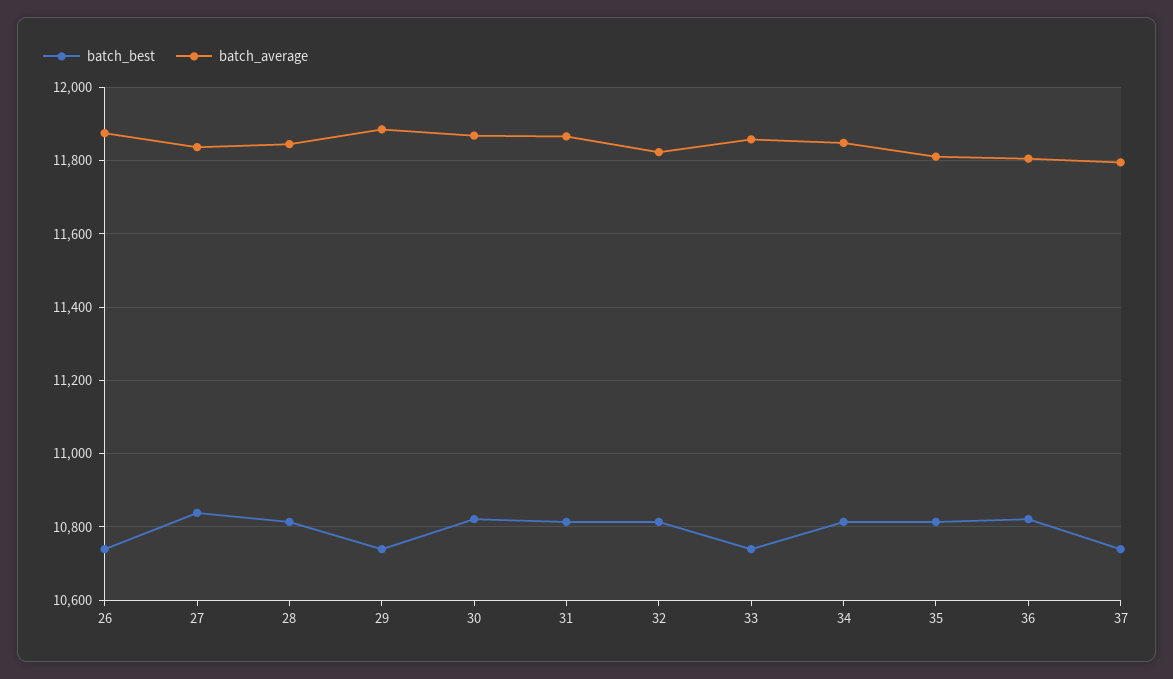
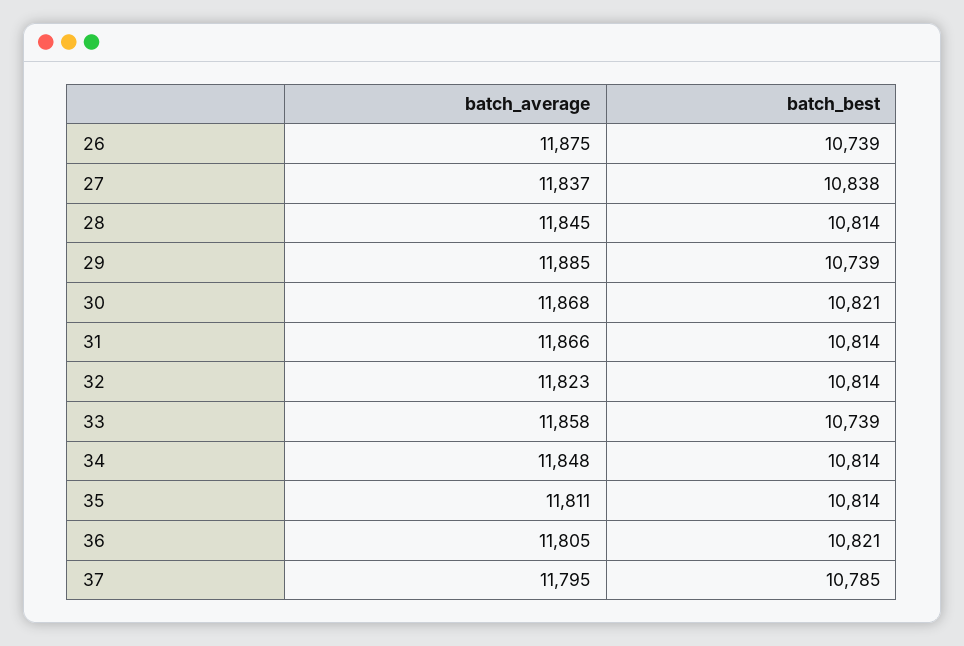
batch_best, 37: 10740 -> 10785

